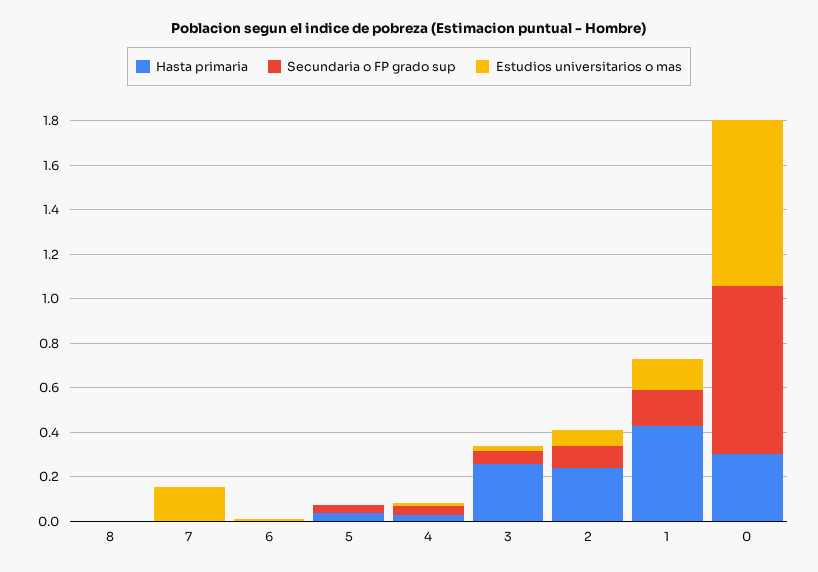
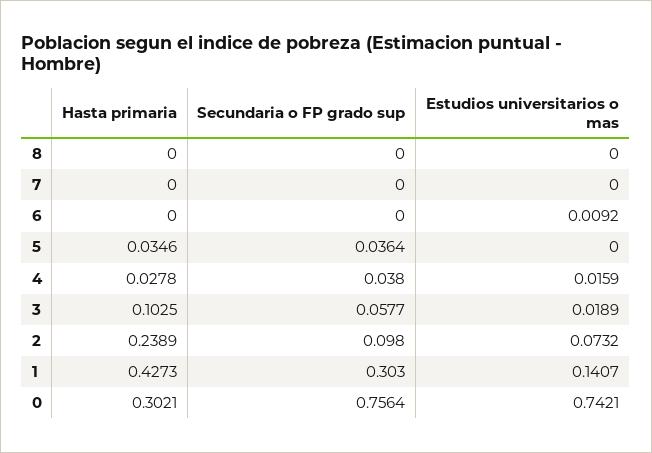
Estudios universitarios o mas, 7: 0.15 -> 0
Hasta primaria, 3: 0.25 -> 0.1025
Secundaria o FP grado sup, 1: 0.15 -> 0.303

